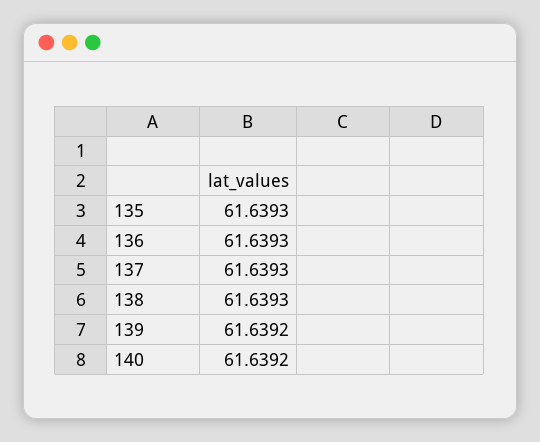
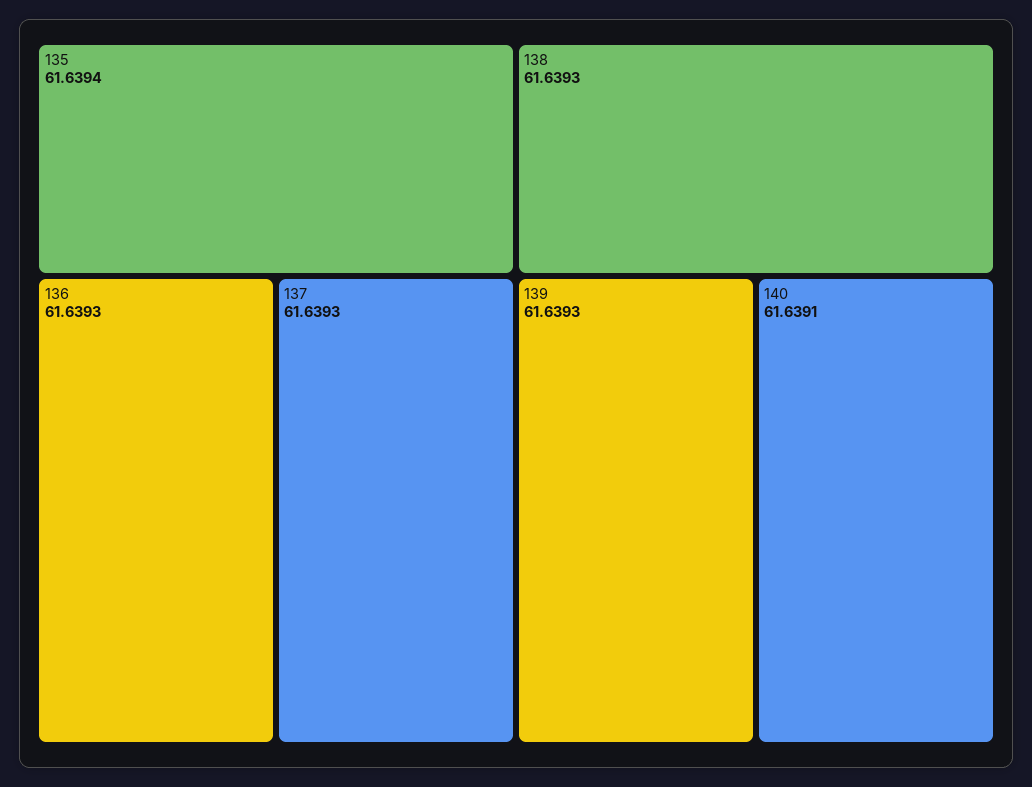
135: 61.6393 -> 61.6394
139: 61.6392 -> 61.6393
140: 61.6392 -> 61.6391

